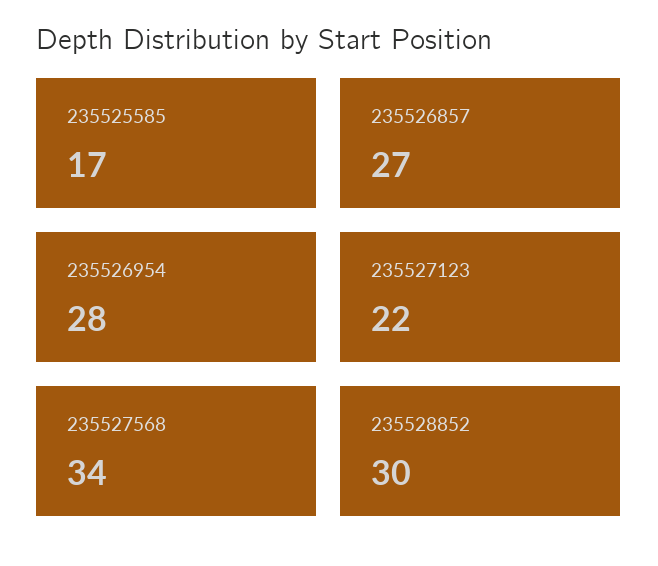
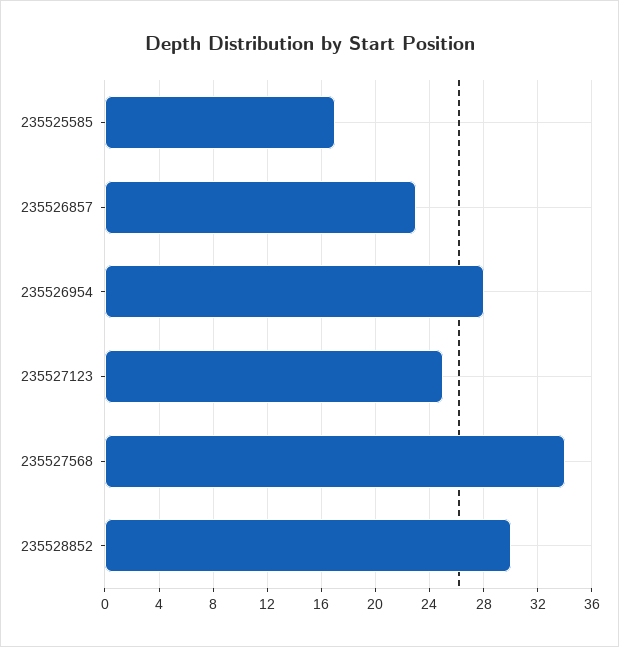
235526857: 27 -> 23
235527123: 22 -> 25

